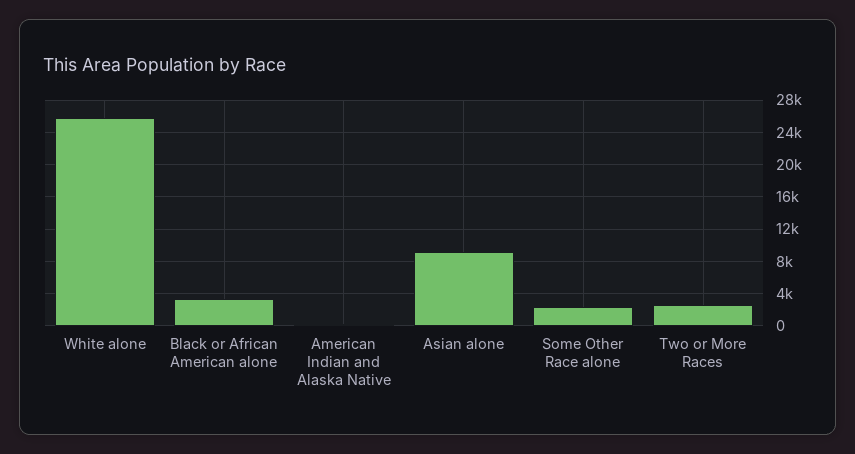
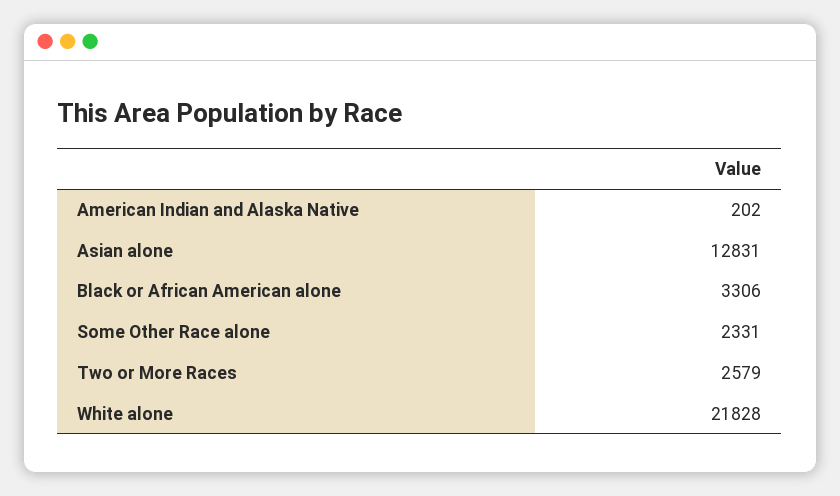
White alone: 26000 -> 21828
Asian alone: 9000 -> 12831

